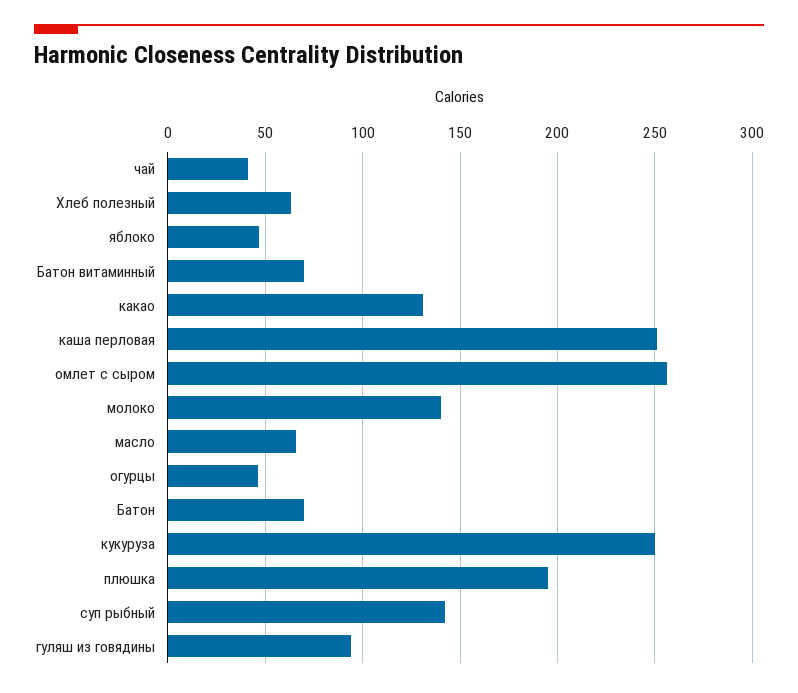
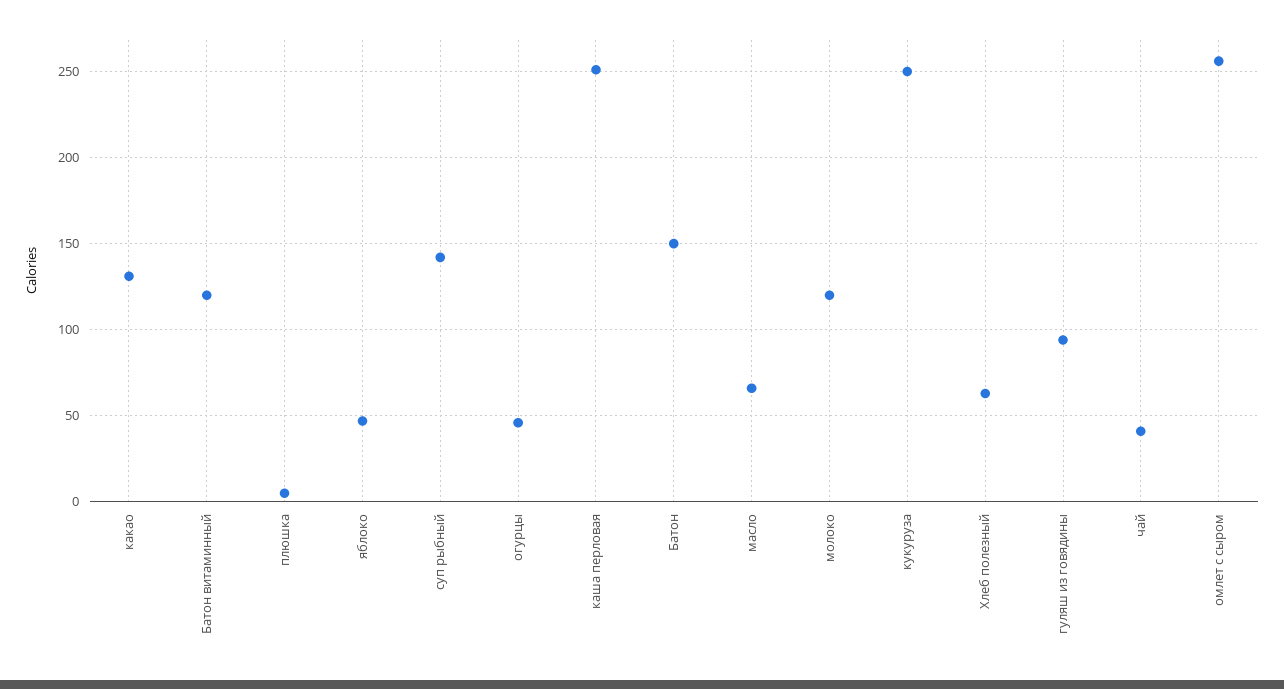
Батон витаминный: 70 -> 120
молоко: 140 -> 120
Батон: 70 -> 150
плюшка: 195 -> 5

